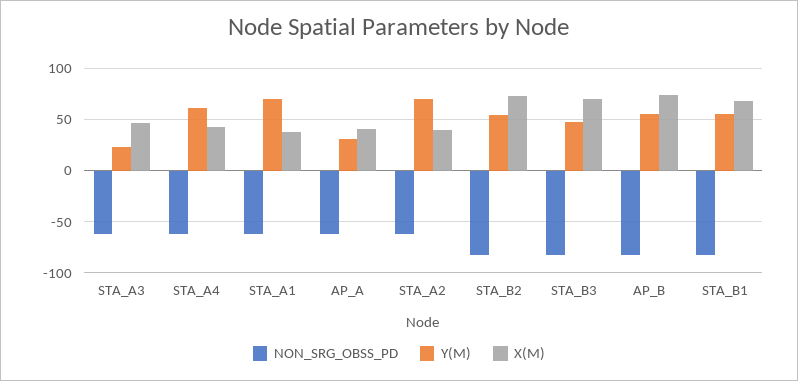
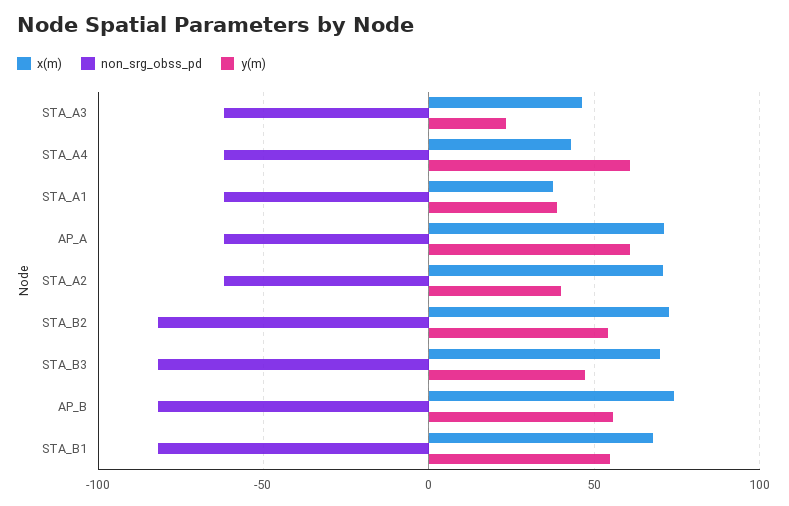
Y(M), STA_A1: 70 -> 40
Y(M), AP_A: 30 -> 60
X(M), AP_A: 40 -> 70
Y(M), STA_A2: 70 -> 40
X(M), STA_A2: 40 -> 70

